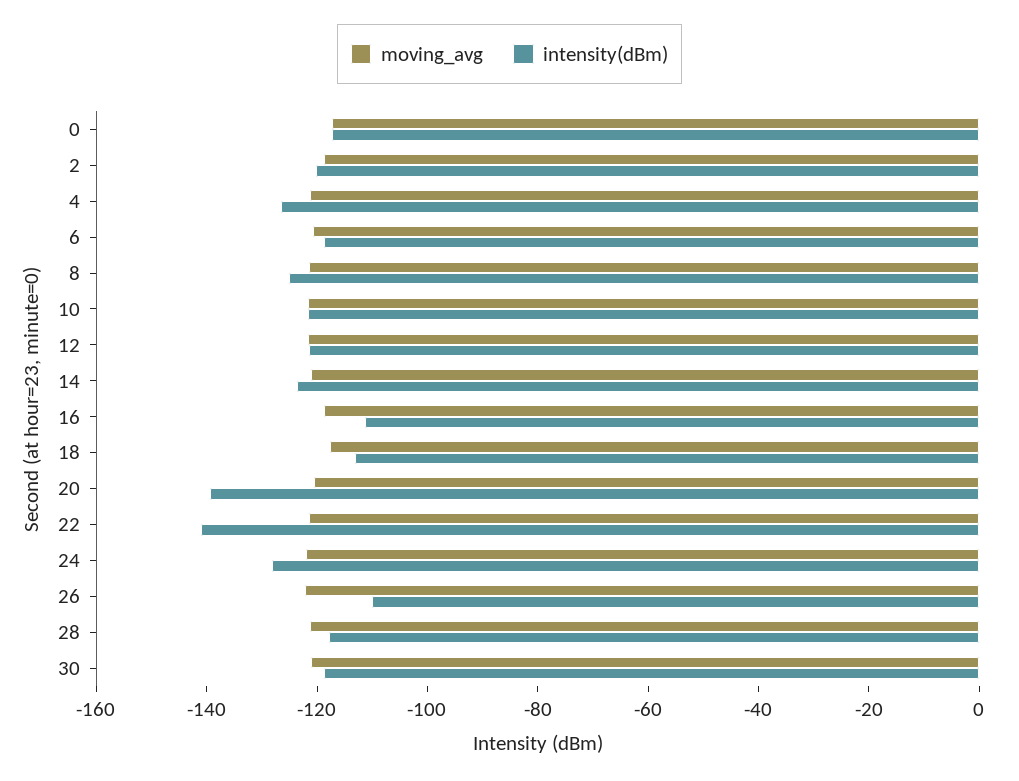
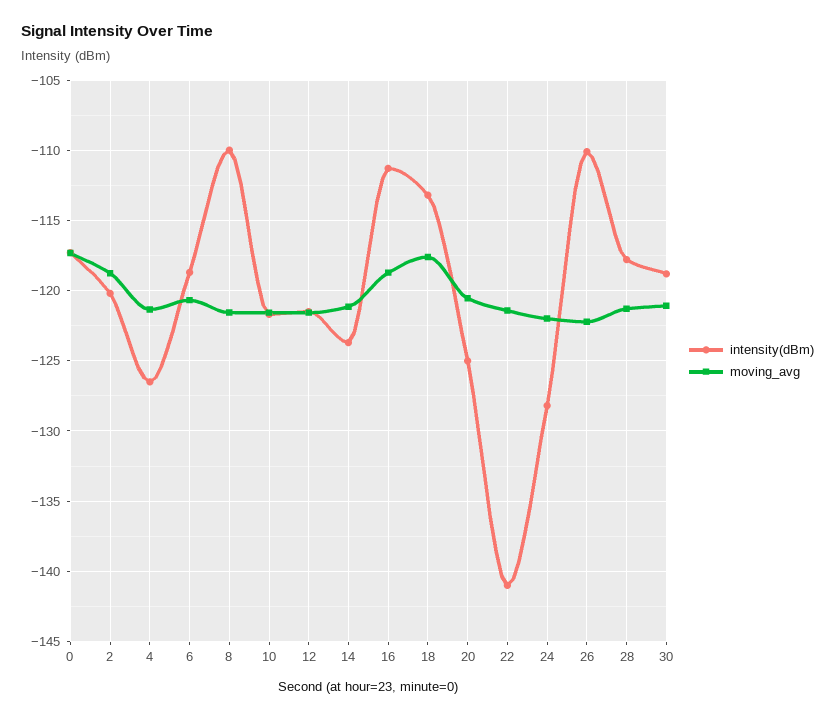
intensity(dBm), 8: -125 -> -110
intensity(dBm), 20: -140 -> -125

